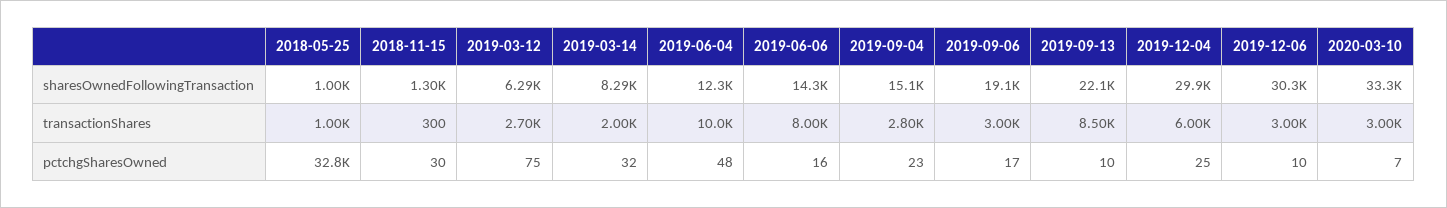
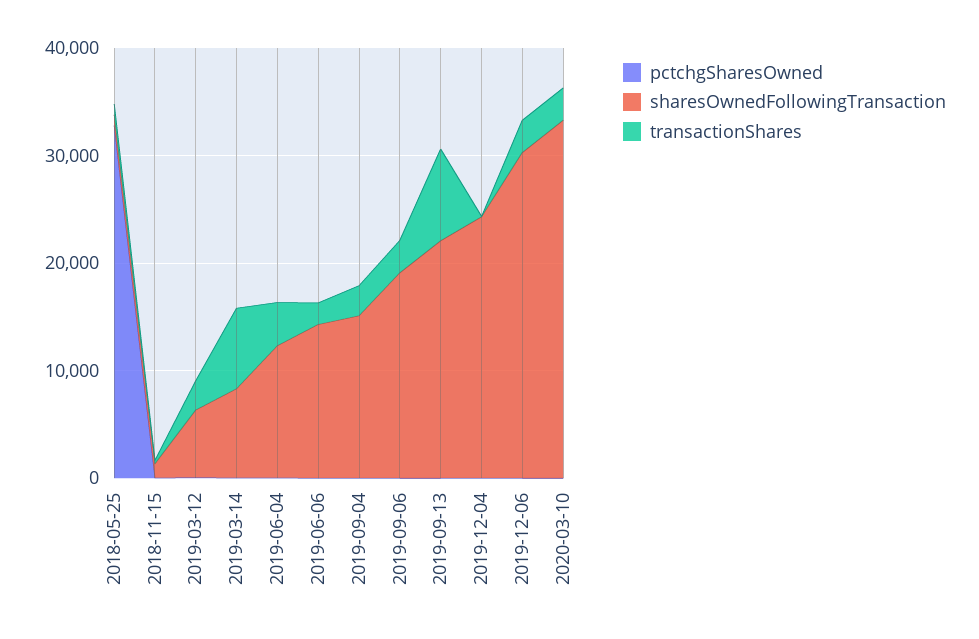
sharesOwnedFollowingTransaction, 2019-12-04: 29900 -> 24000
transactionShares, 2019-03-14: 2000 -> 8000
transactionShares, 2019-06-04: 10000 -> 4000
transactionShares, 2019-06-06: 8000 -> 2000
transactionShares, 2019-12-04: 6000 -> 0

